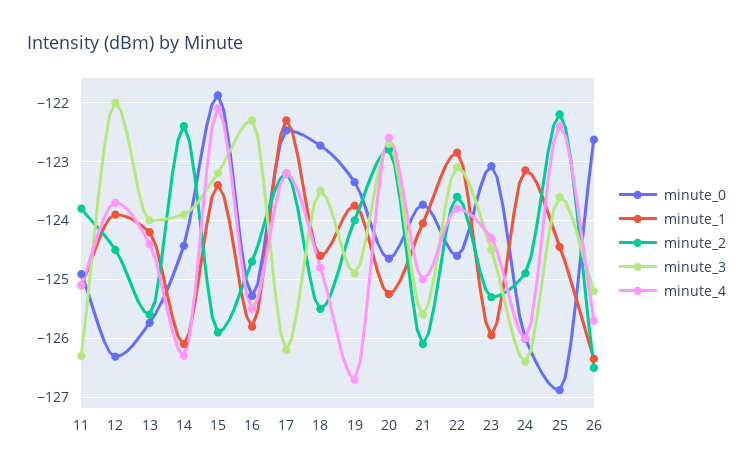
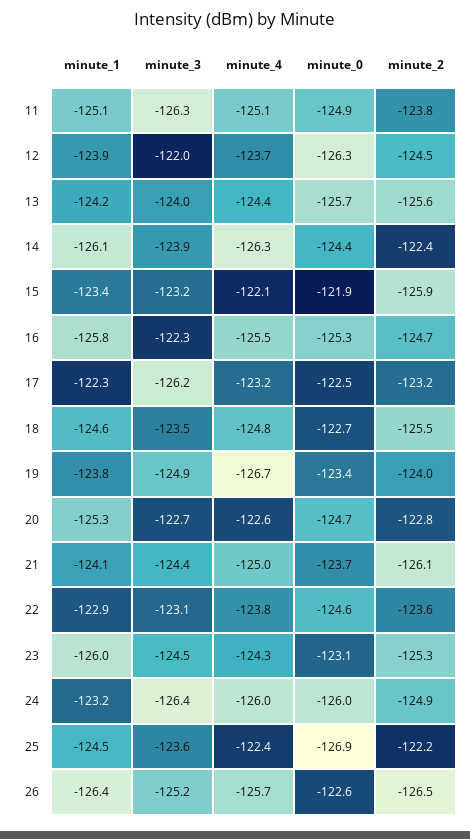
minute_3, 21: -125.6 -> -124.4

